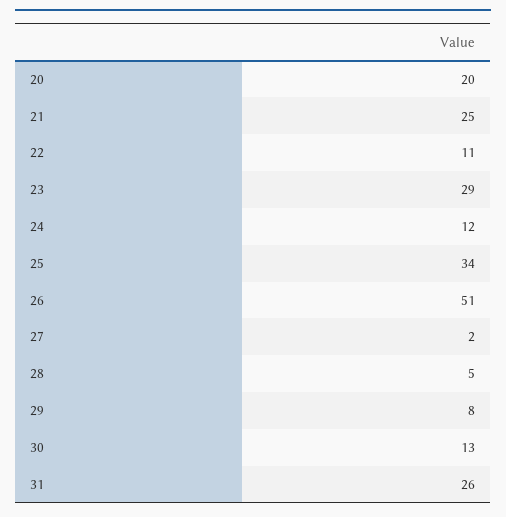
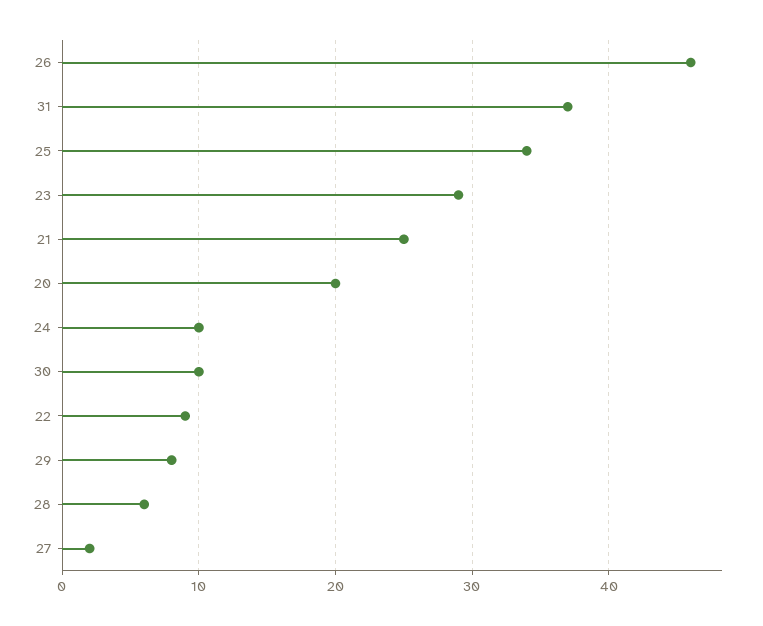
22: 11 -> 9
24: 12 -> 10
26: 51 -> 46
28: 5 -> 6
30: 13 -> 10
31: 26 -> 37

